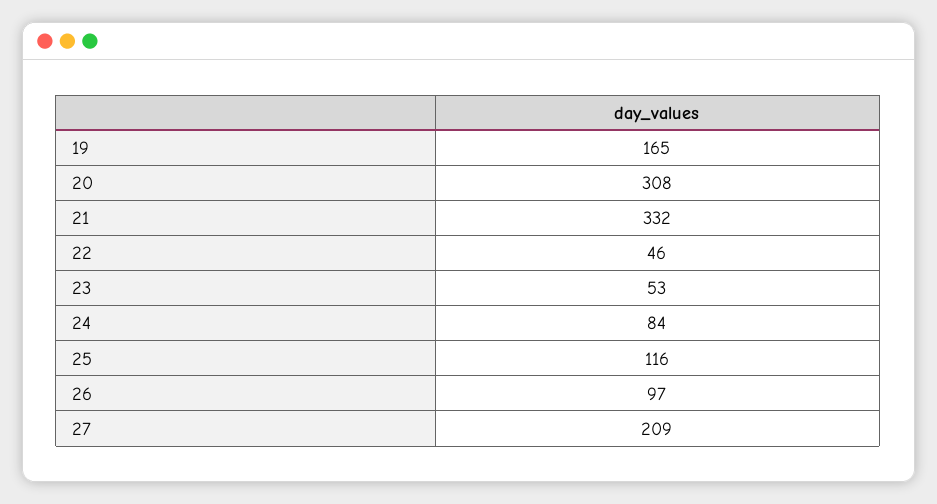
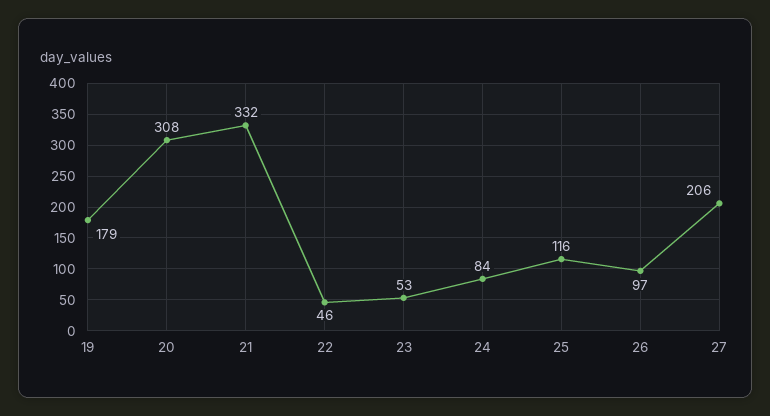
19: 165 -> 179
27: 209 -> 206

